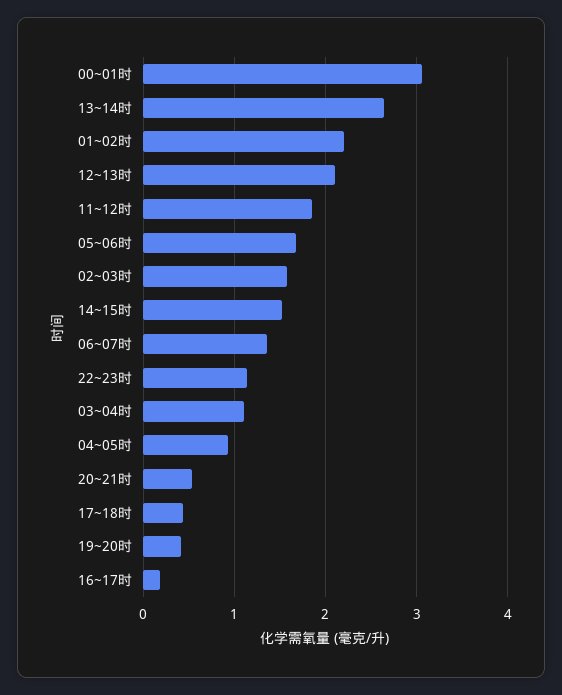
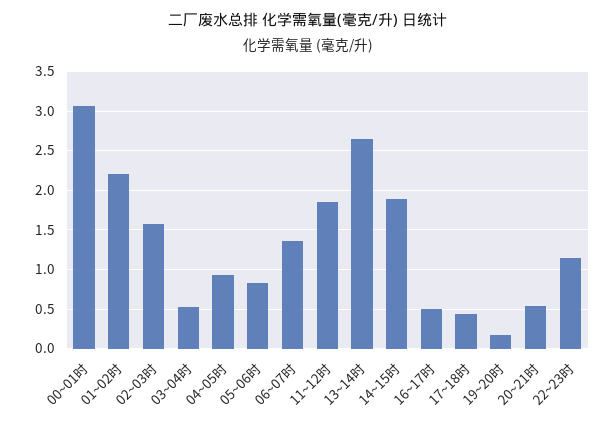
12~13时: 2.1 -> none
05~06时: 1.7 -> 0.8
14~15时: 1.5 -> 1.9
03~04时: 1.1 -> 0.5
19~20时: 0.4 -> 0.2
16~17时: 0.2 -> 0.5

